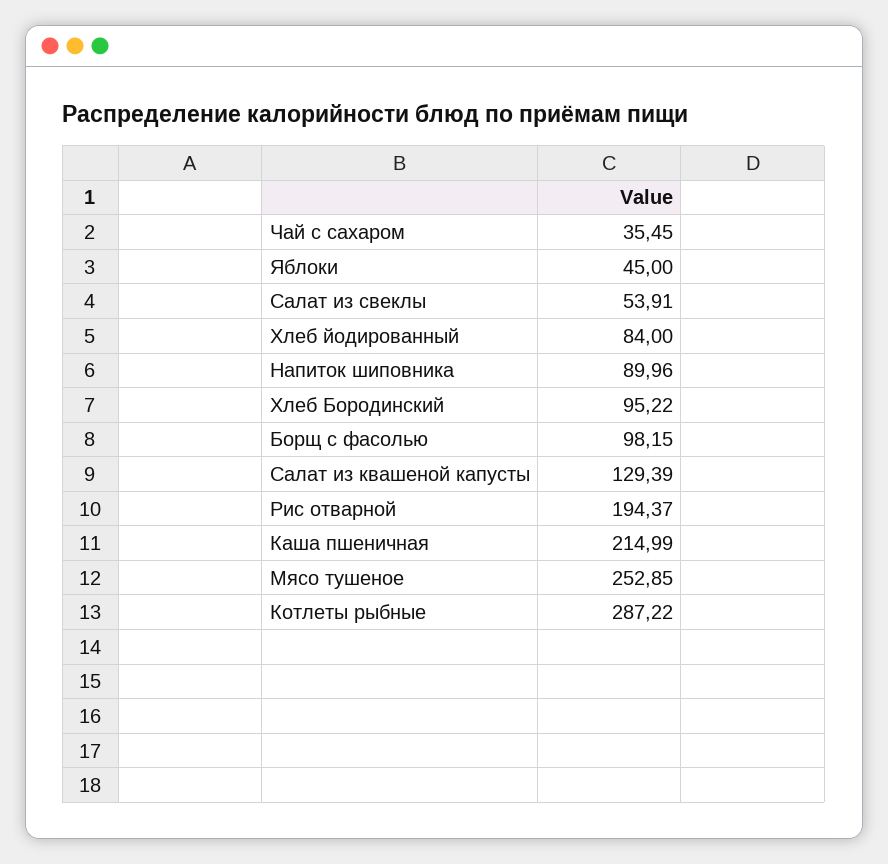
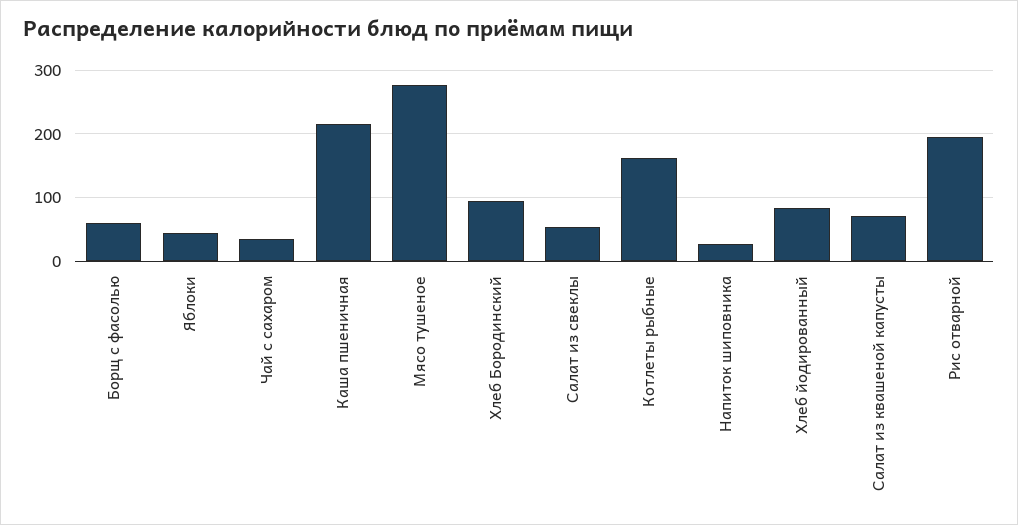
Напиток шиповника: 89.96 -> 30
Борщ с фасолью: 98.15 -> 60
Салат из квашеной капусты: 129.39 -> 70
Мясо тушеное: 252.85 -> 280
Котлеты рыбные: 287.22 -> 160

